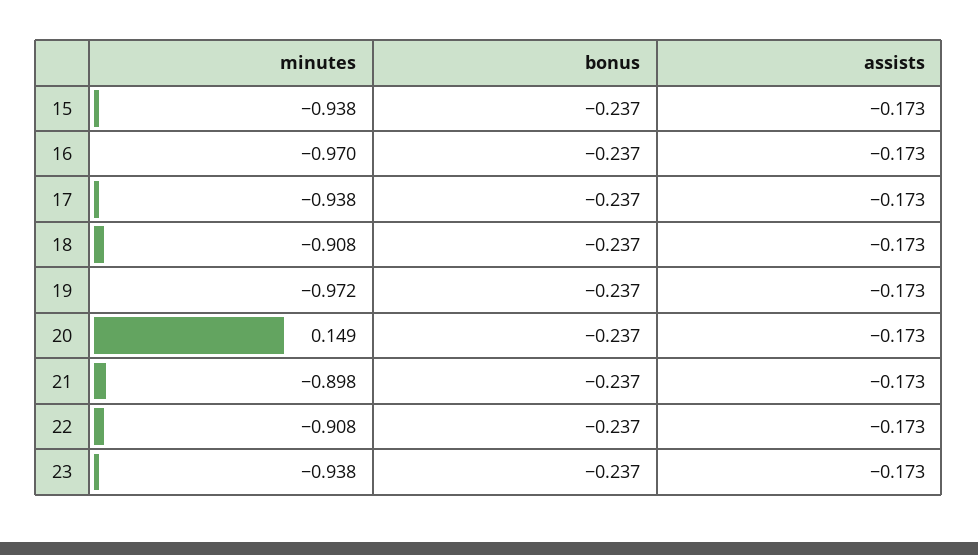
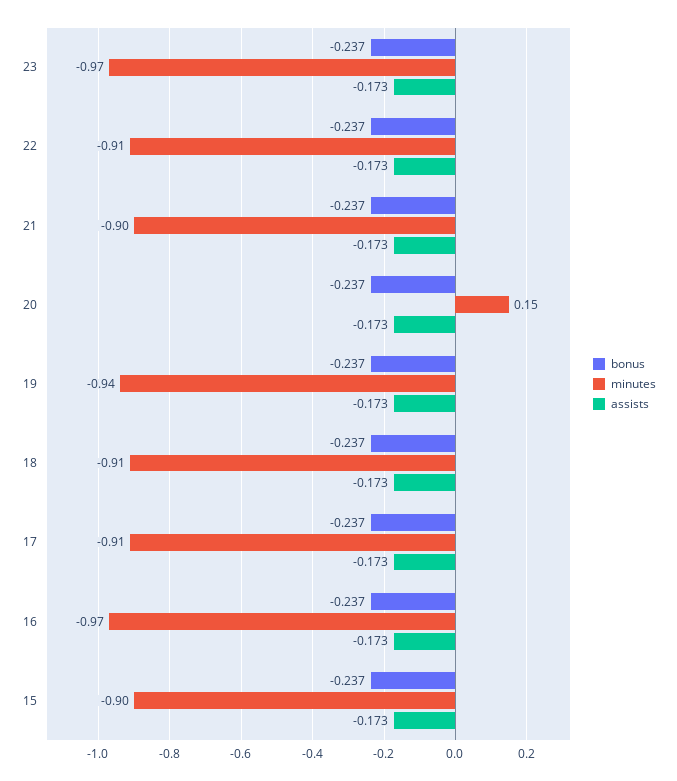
minutes, 15: -0.938 -> -0.9
minutes, 17: -0.938 -> -0.91
minutes, 19: -0.972 -> -0.94
minutes, 23: -0.938 -> -0.97

